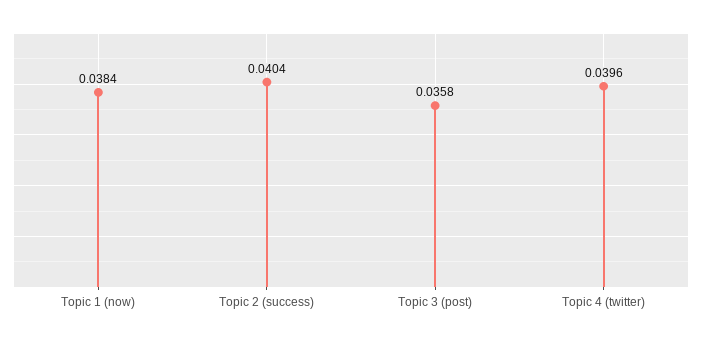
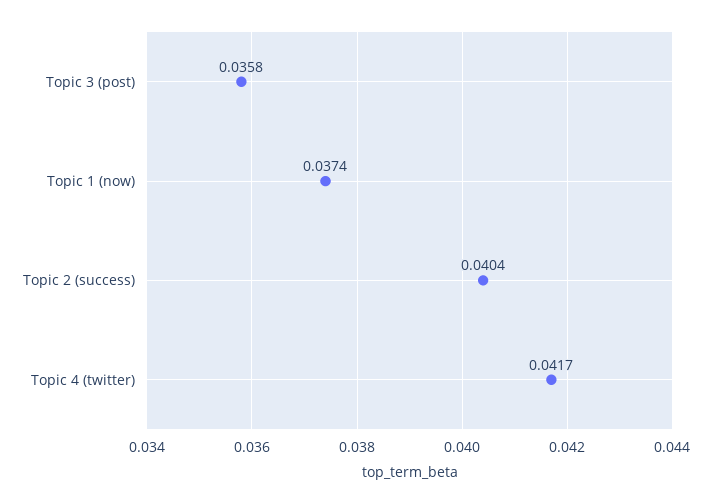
Topic 1 (now): 0.0384 -> 0.0374
Topic 4 (twitter): 0.0396 -> 0.0417

